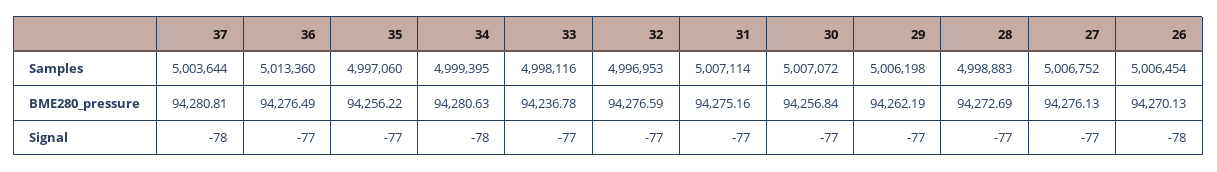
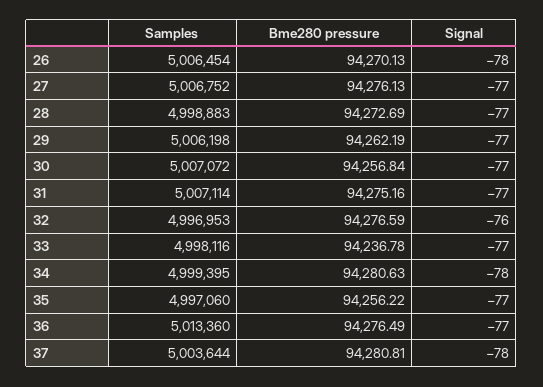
32, Signal: -77 -> -76

